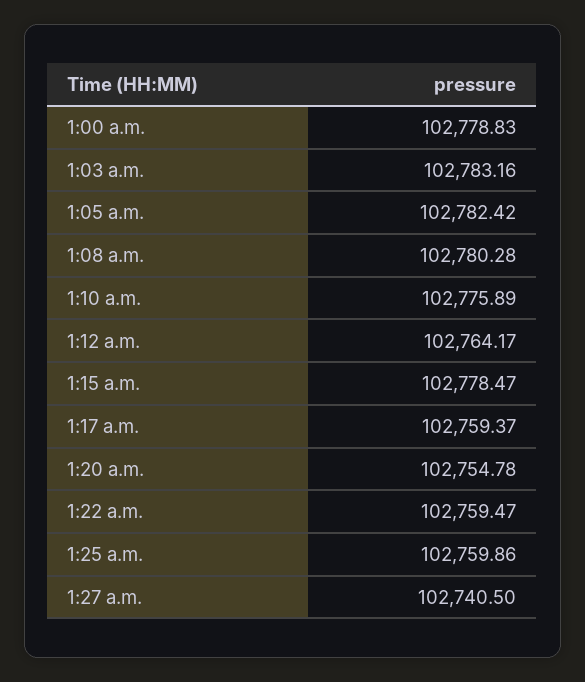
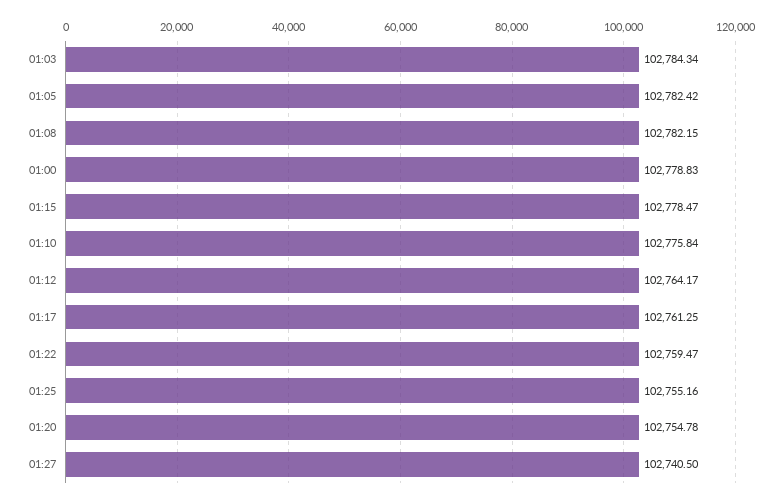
1:03 a.m.: 102783.16 -> 102784.34
1:08 a.m.: 102780.28 -> 102782.15
1:10 a.m.: 102775.89 -> 102775.84
1:17 a.m.: 102759.37 -> 102761.25
1:25 a.m.: 102759.86 -> 102755.16

